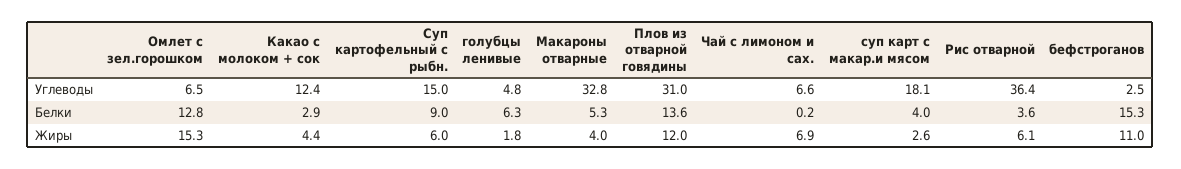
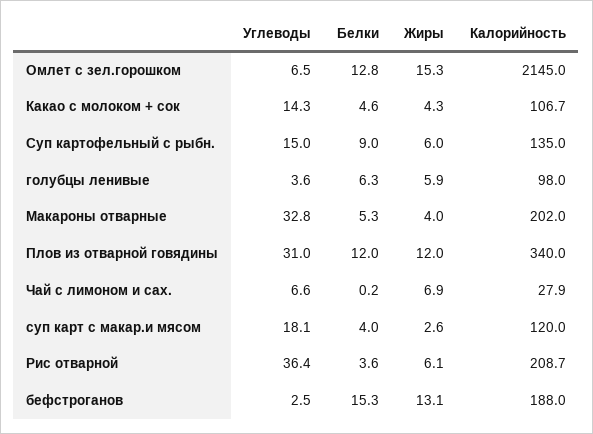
Какао с молоком + сок, Углеводы: 12.4 -> 14.3
голубцы ленивые, Углеводы: 4.8 -> 3.6
Какао с молоком + сок, Белки: 2.9 -> 4.6
Плов из отварной говядины, Белки: 13.6 -> 12
Какао с молоком + сок, Жиры: 4.4 -> 4.3
голубцы ленивые, Жиры: 1.8 -> 5.9
бефстроганов, Жиры: 11 -> 13.1
Омлет с зел.горошком, Калорийность: none -> 2145
Какао с молоком + сок, Калорийность: none -> 106.7
Суп картофельный с рыбн., Калорийность: none -> 135
голубцы ленивые, Калорийность: none -> 98
Макароны отварные, Калорийность: none -> 202
Плов из отварной говядины, Калорийность: none -> 340
Чай с лимоном и сах., Калорийность: none -> 27.9
суп карт с макар.и мясом, Калорийность: none -> 120
Рис отварной, Калорийность: none -> 208.7
бефстроганов, Калорийность: none -> 188

